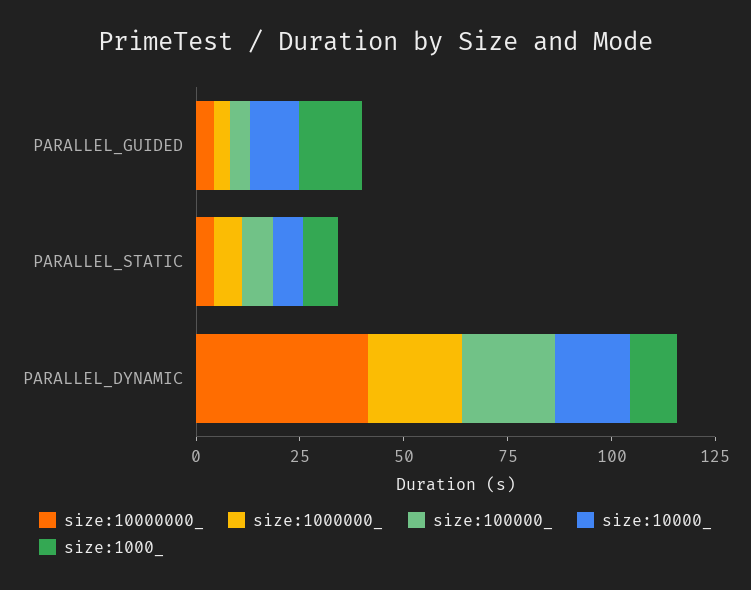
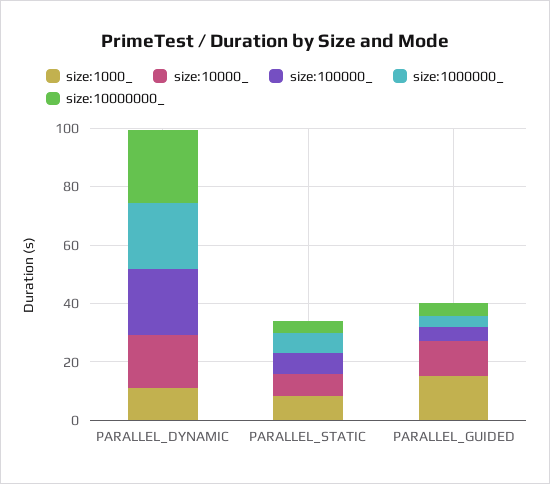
size:10000000_, PARALLEL_DYNAMIC: 40 -> 25

